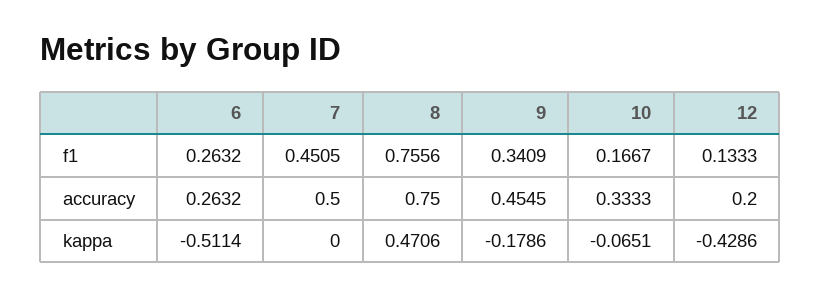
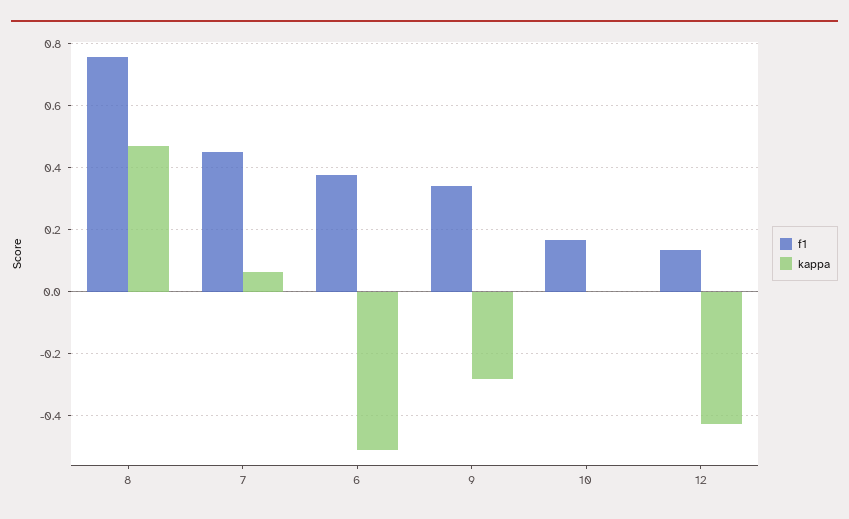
f1, 6: 0.2632 -> 0.38
accuracy, 6: 0.2632 -> none
accuracy, 7: 0.5 -> none
accuracy, 8: 0.75 -> none
accuracy, 9: 0.4545 -> none
accuracy, 10: 0.3333 -> none
accuracy, 12: 0.2 -> none
kappa, 7: 0 -> 0.06
kappa, 9: -0.1786 -> -0.28
kappa, 10: -0.0651 -> 0

